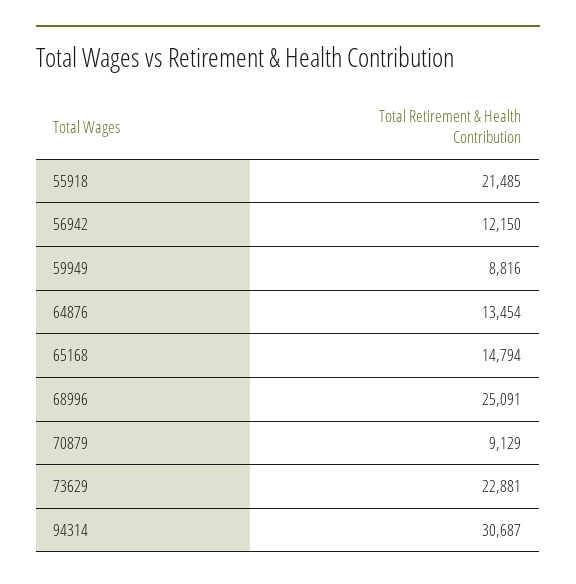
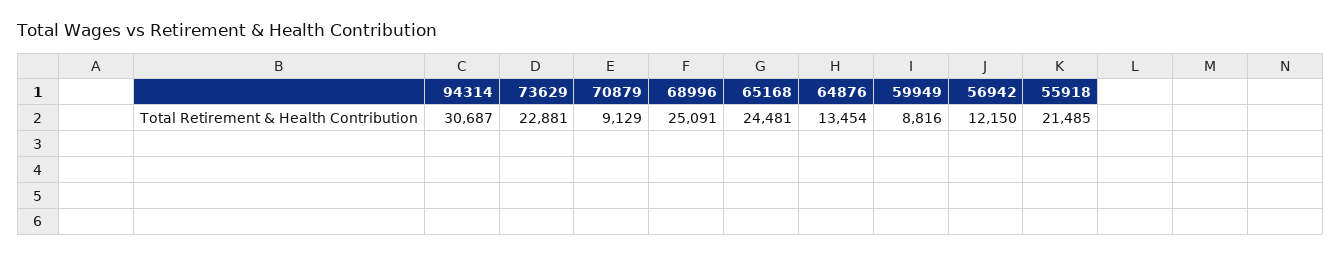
65168: 14794 -> 24481

